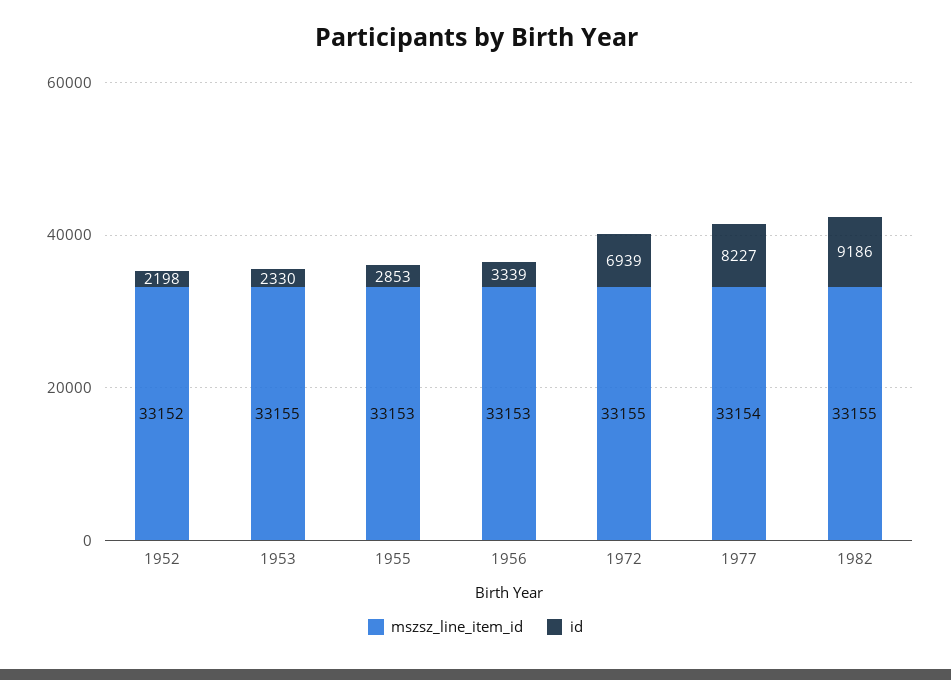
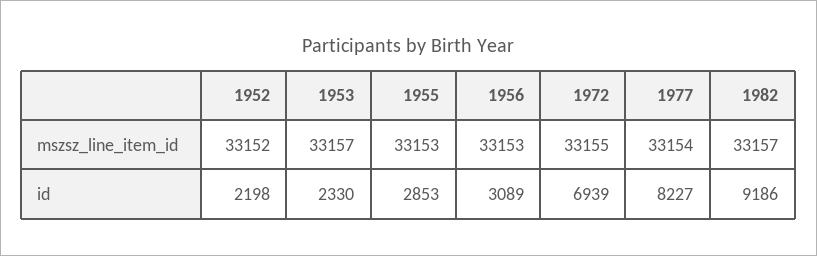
mszsz_line_item_id, 1953: 33155 -> 33157
id, 1956: 3339 -> 3089
mszsz_line_item_id, 1982: 33155 -> 33157

